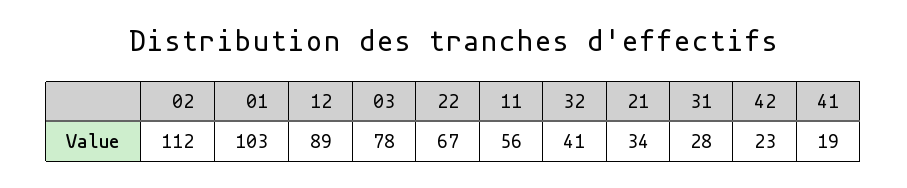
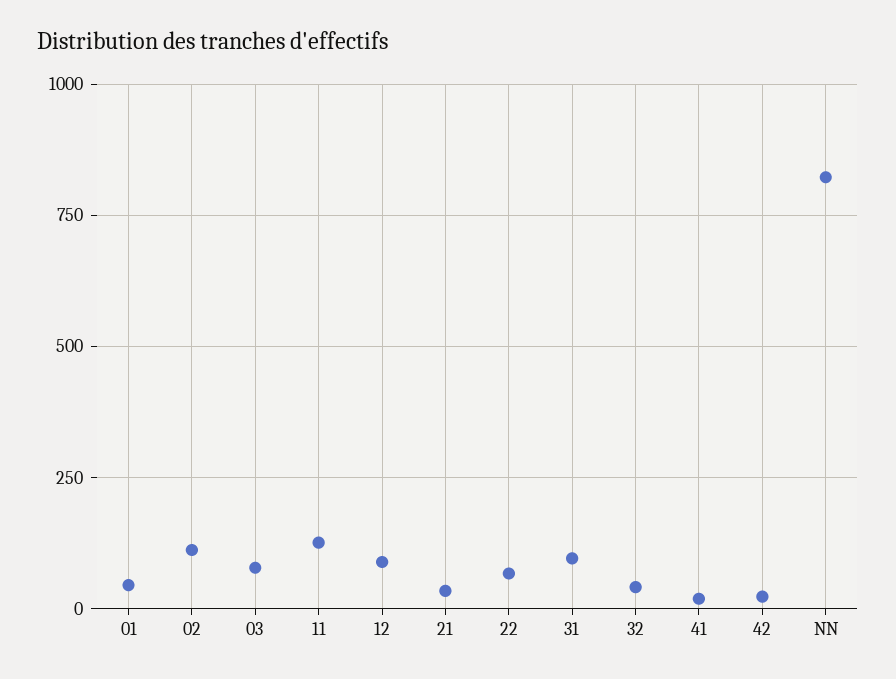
01: 103 -> 50
11: 56 -> 125
31: 28 -> 100
NN: none -> 825

